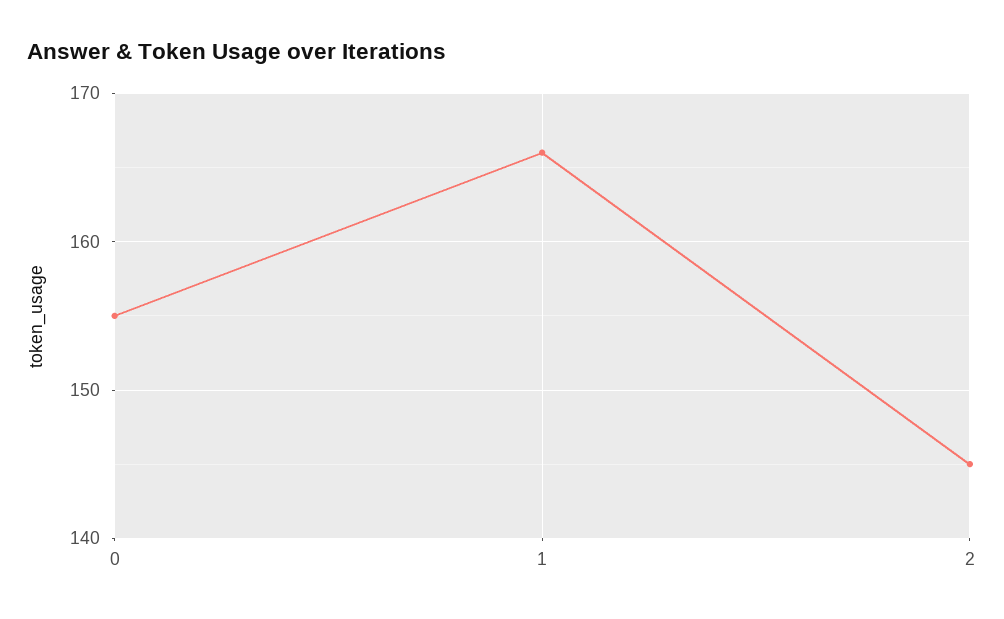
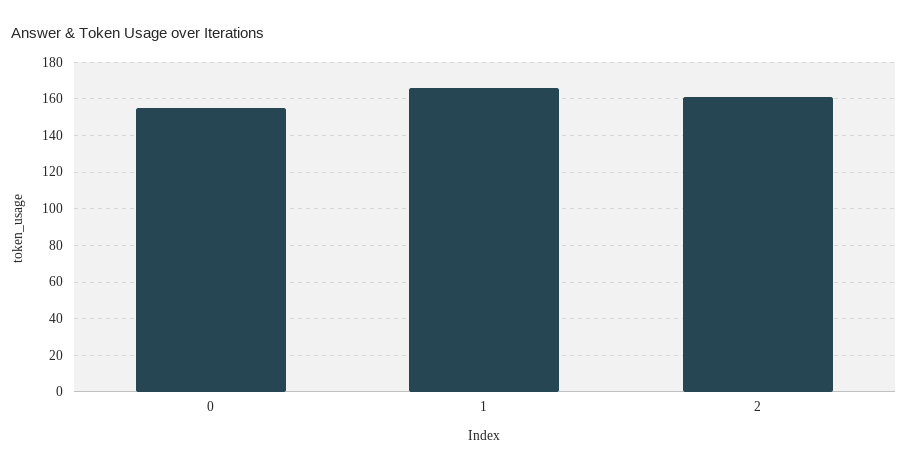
2: 145 -> 160

